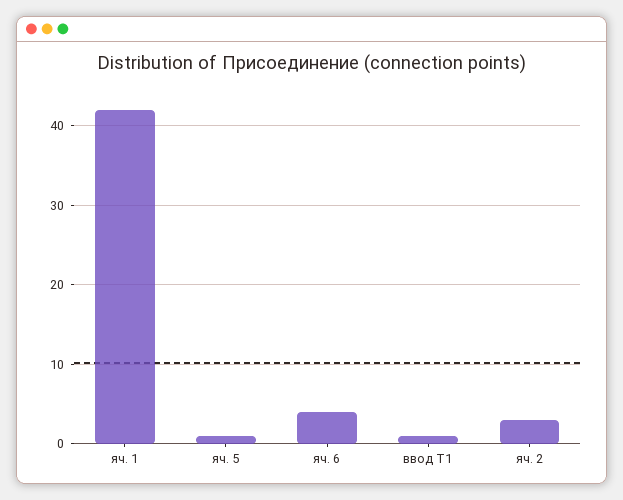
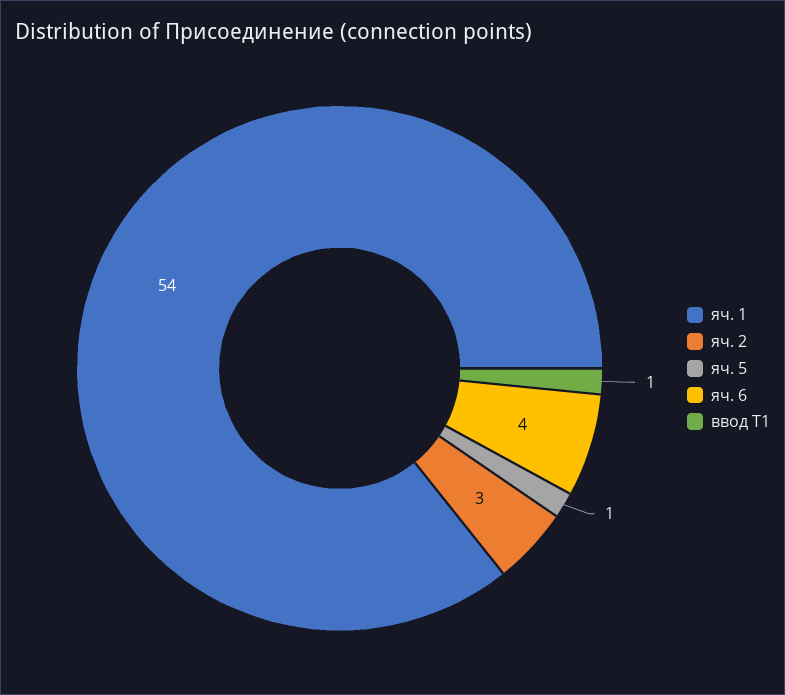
яч. 1: 42 -> 54

